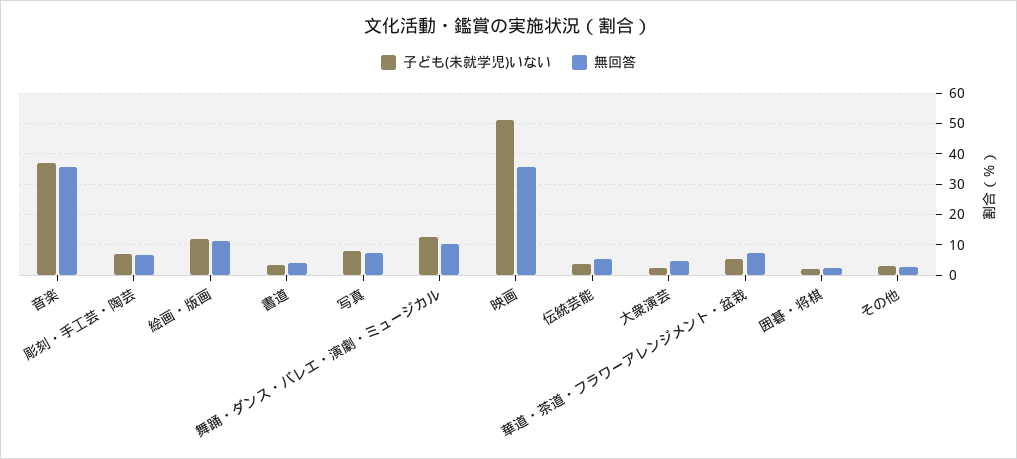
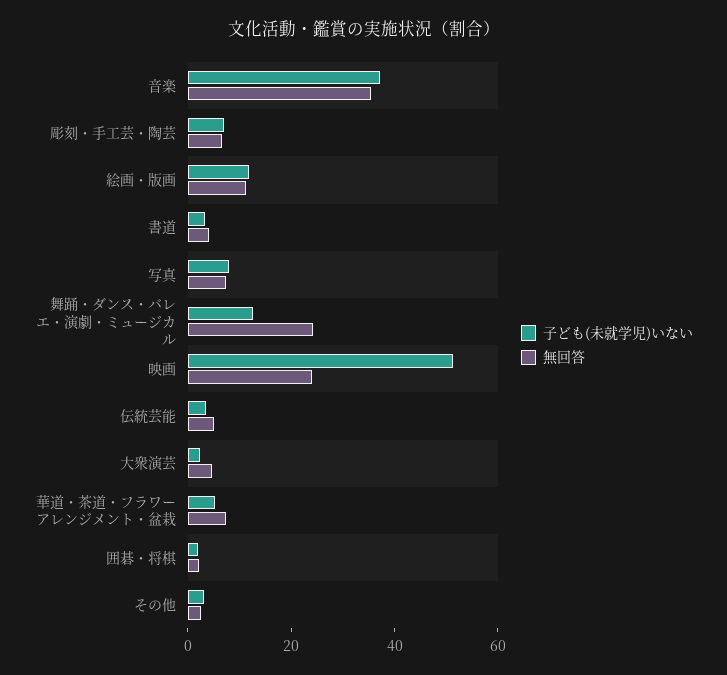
無回答, 舞踊・ダンス・バレエ・演劇・ミュージカル: 10 -> 25
無回答, 映画: 36 -> 25

